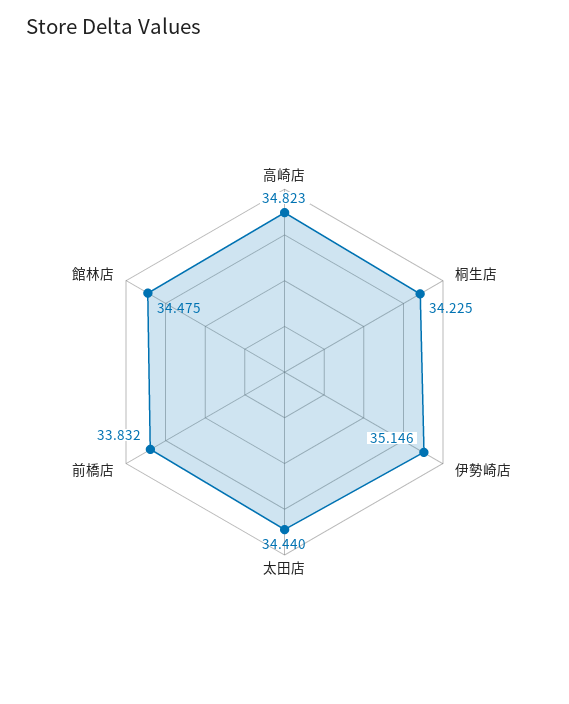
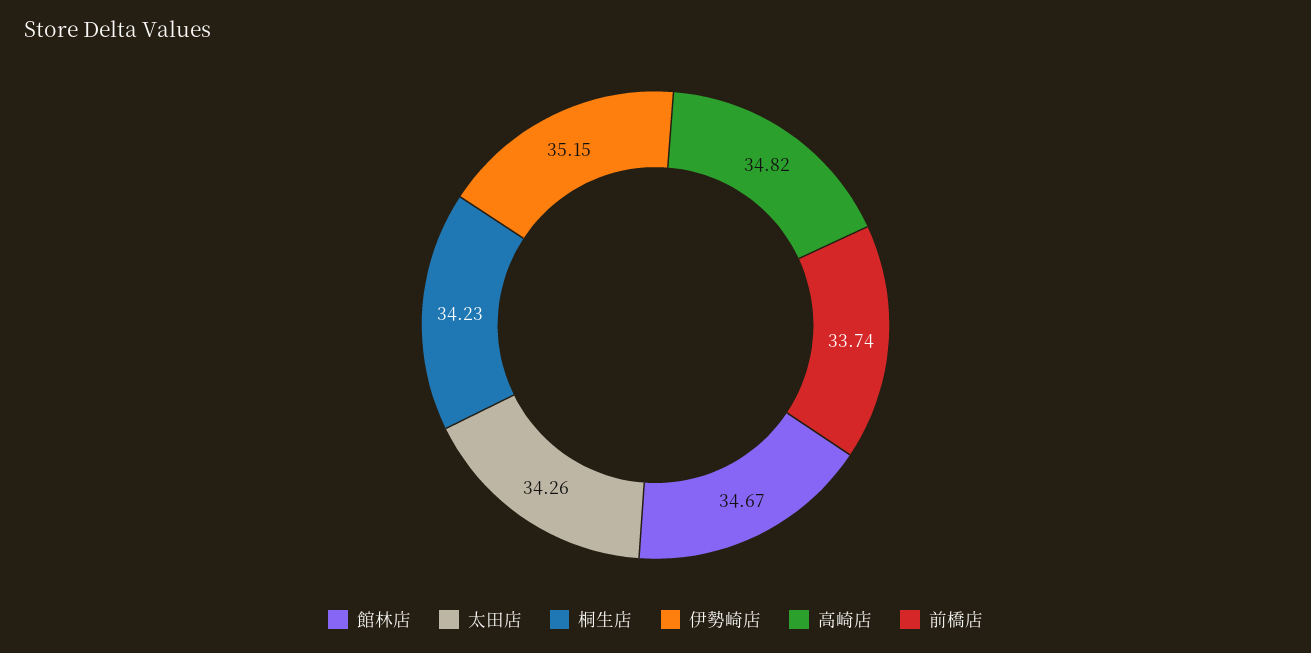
太田店: 34.44 -> 34.26
前橋店: 33.832 -> 33.74
館林店: 34.475 -> 34.67

